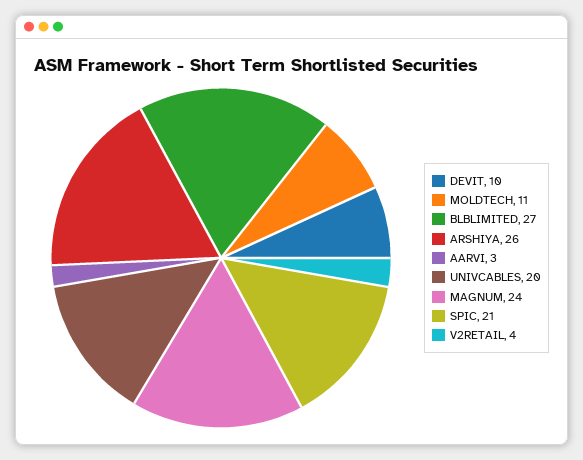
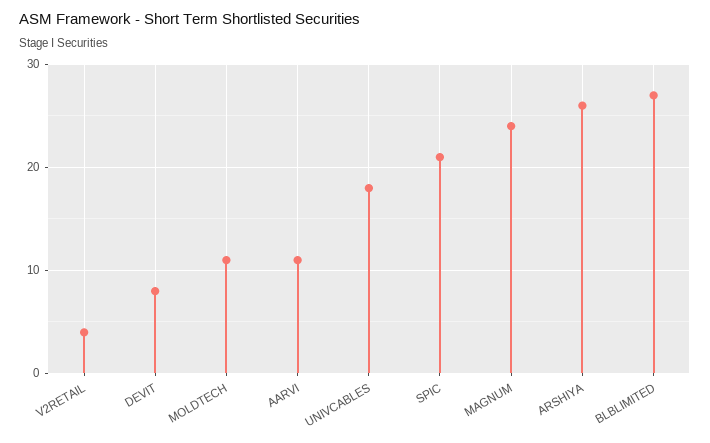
DEVIT: 10 -> 8
AARVI: 3 -> 11
UNIVCABLES: 20 -> 18

